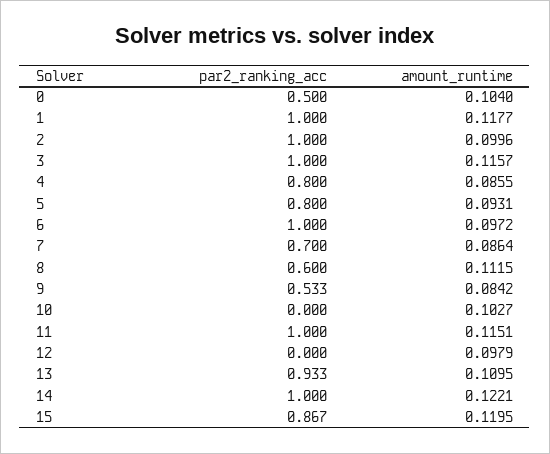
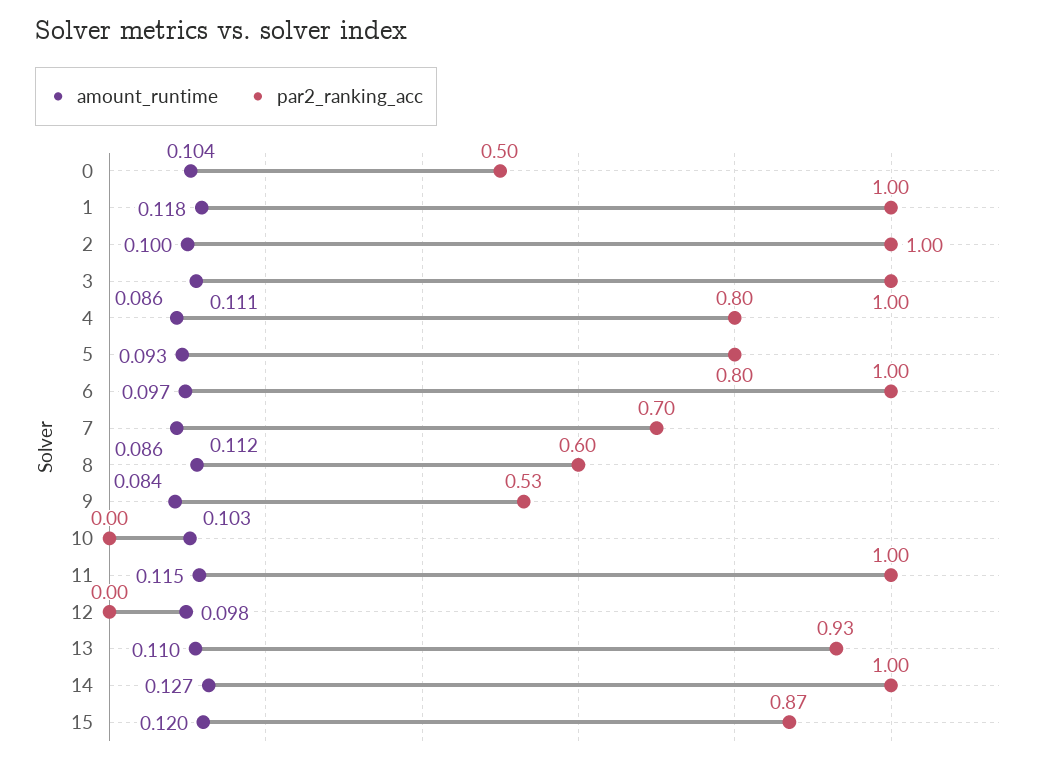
amount_runtime, 3: 0.1157 -> 0.111
amount_runtime, 14: 0.1221 -> 0.127

